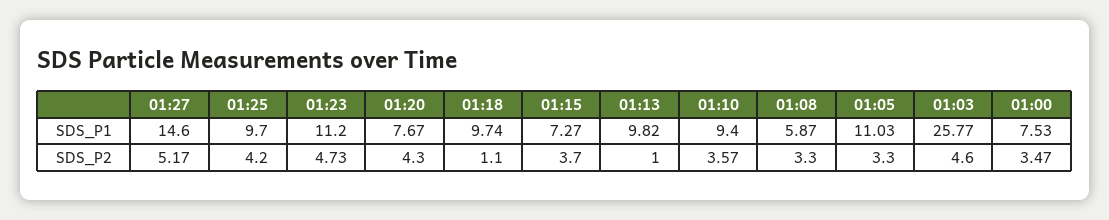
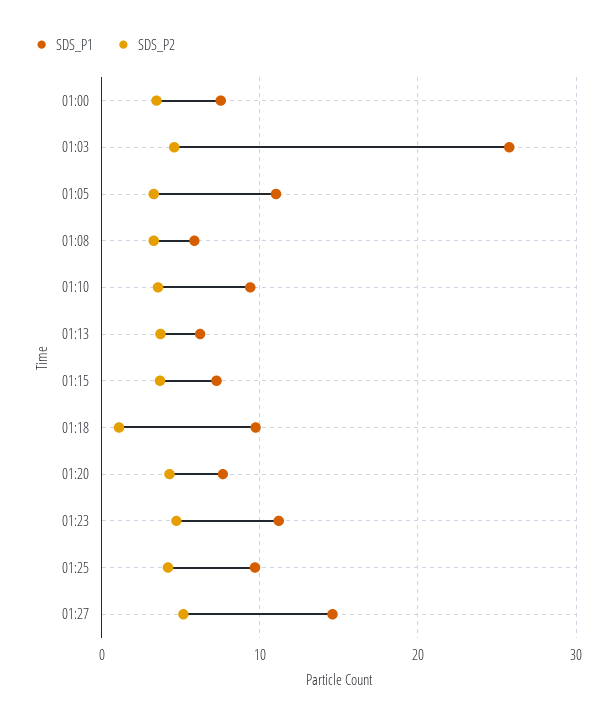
SDS_P1, 01:13: 9.82 -> 6
SDS_P2, 01:13: 1 -> 4

